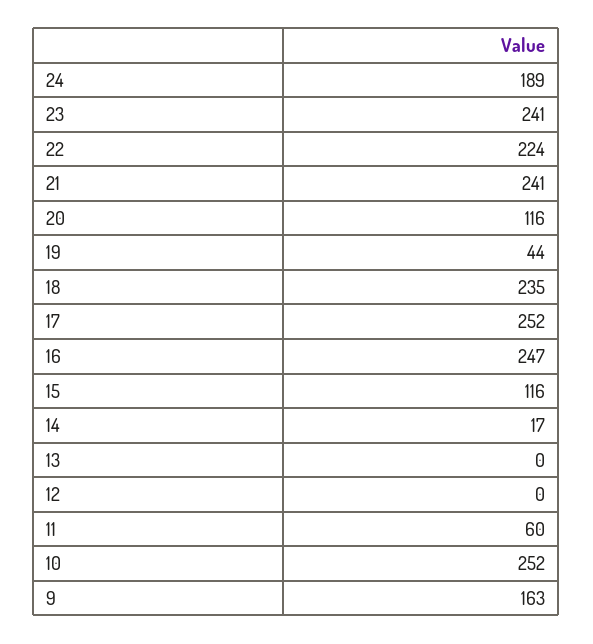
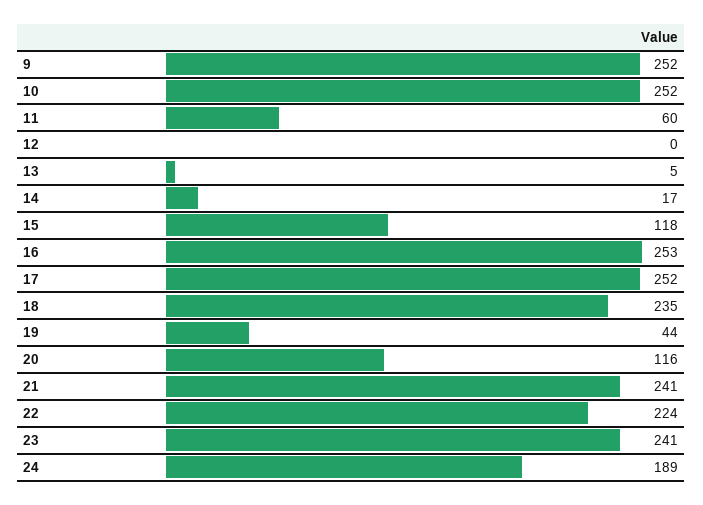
16: 247 -> 253
15: 116 -> 118
13: 0 -> 5
9: 163 -> 252

